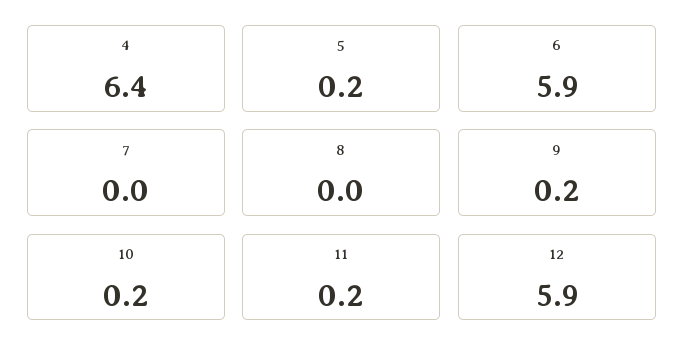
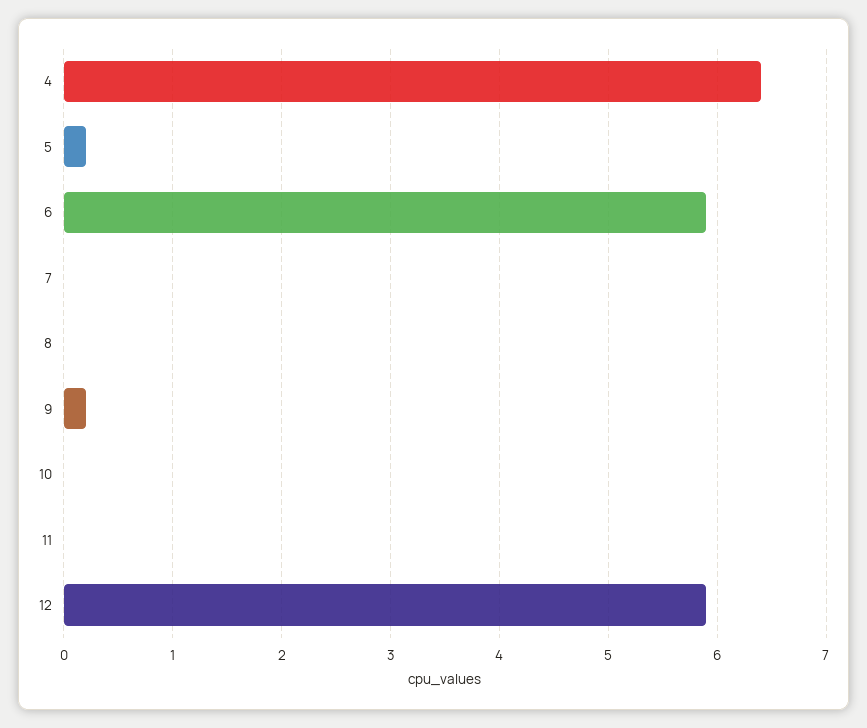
10: 0.2 -> 0
11: 0.2 -> 0

